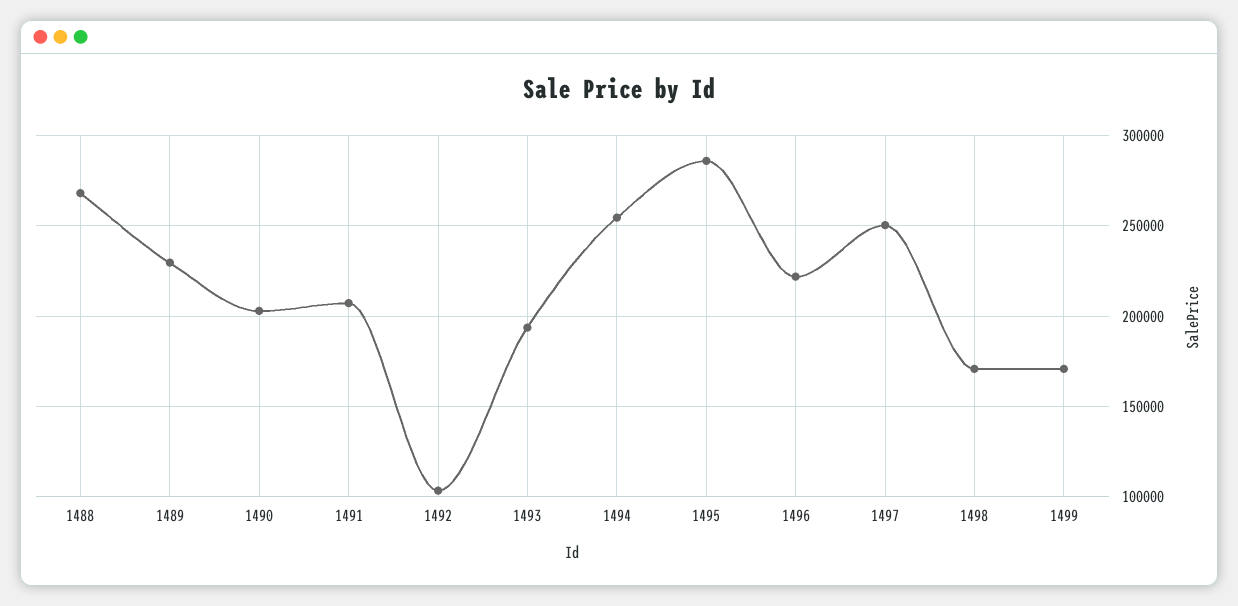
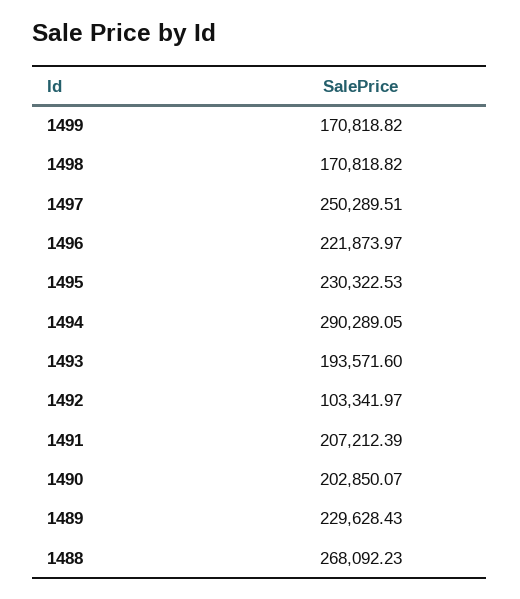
1494: 255000 -> 290289.05
1495: 285000 -> 230322.53

